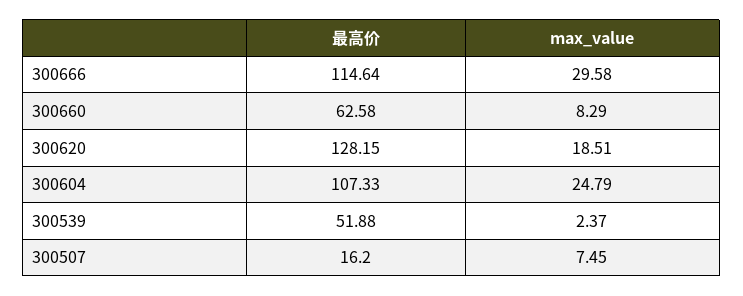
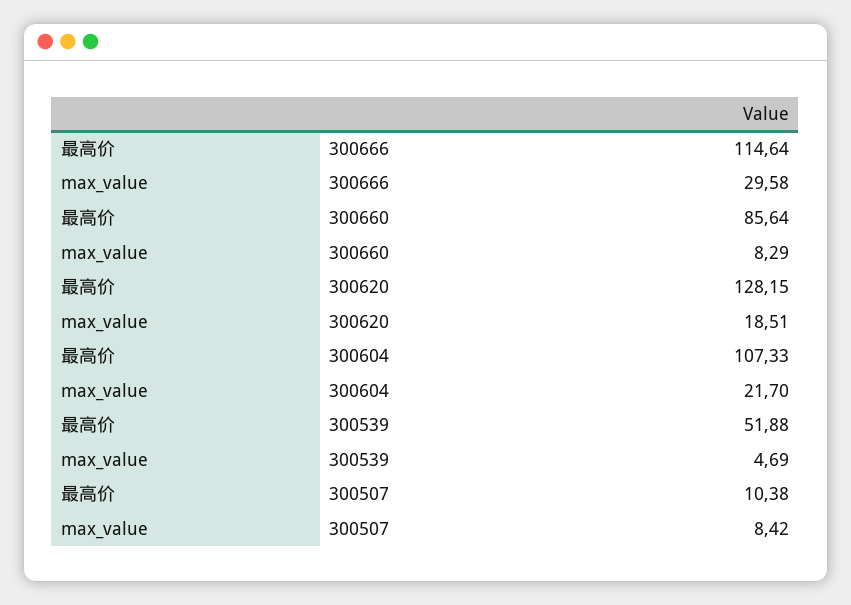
最高价, 300660: 62.58 -> 85.64
max_value, 300604: 24.79 -> 21.7
max_value, 300539: 2.37 -> 4.69
最高价, 300507: 16.2 -> 10.38
max_value, 300507: 7.45 -> 8.42

